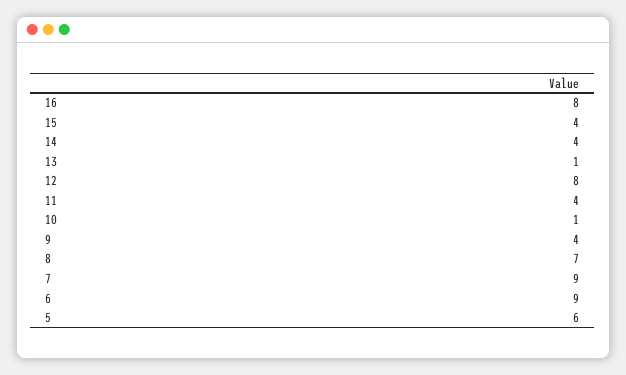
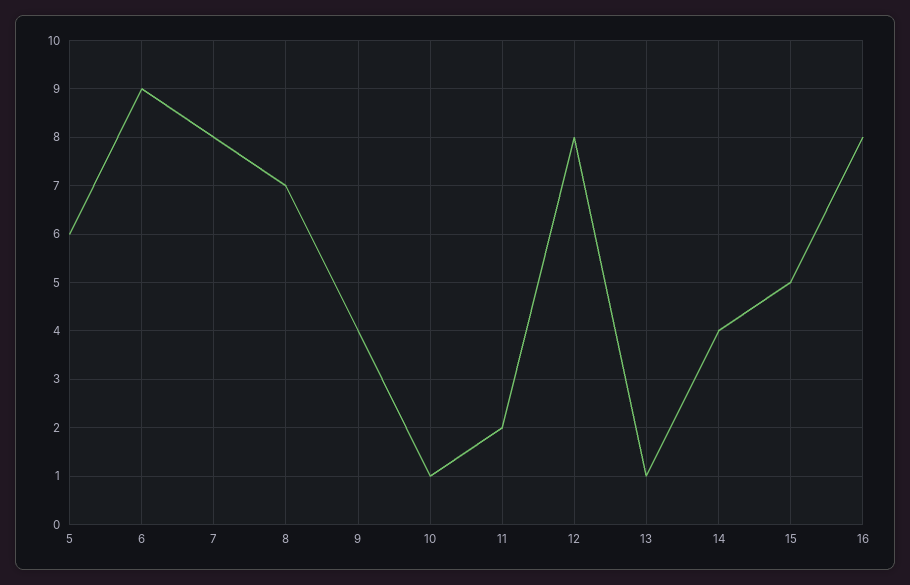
15: 4 -> 5
11: 4 -> 2
7: 9 -> 8

